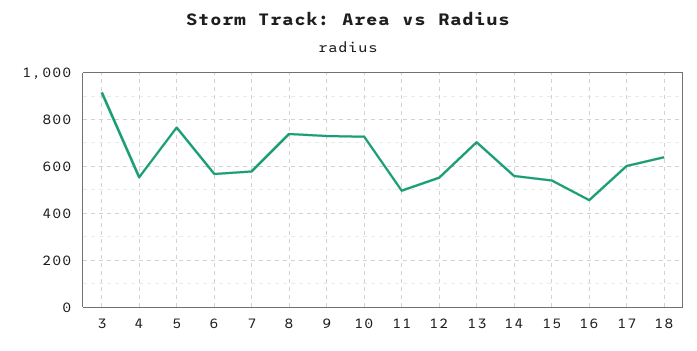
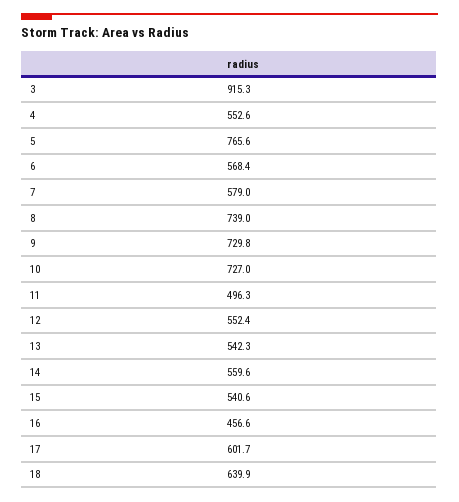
13: 700 -> 542.3

